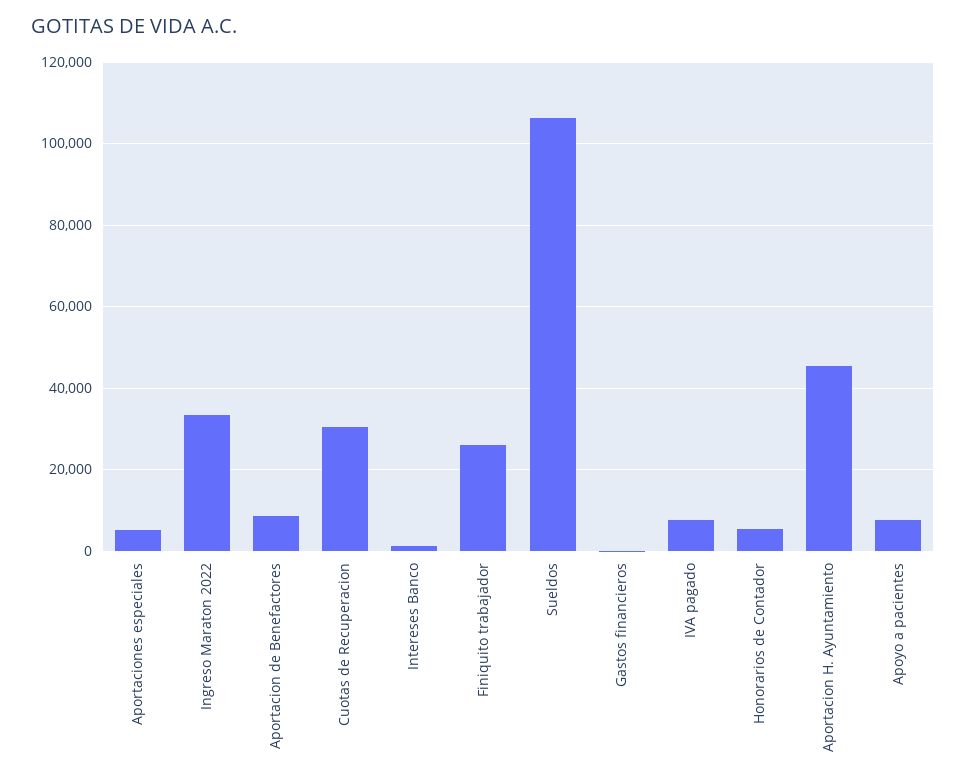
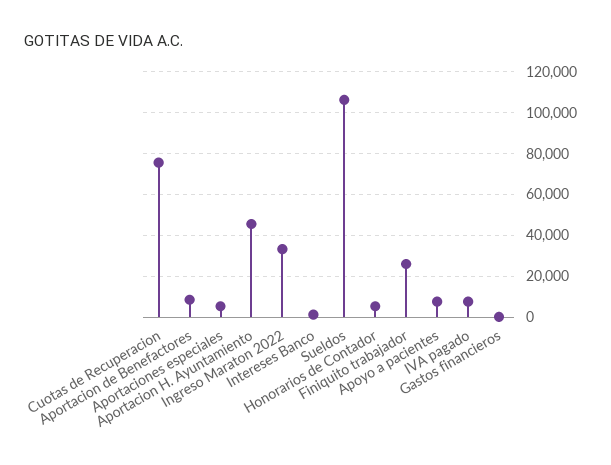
Cuotas de Recuperacion: 30000 -> 75000

